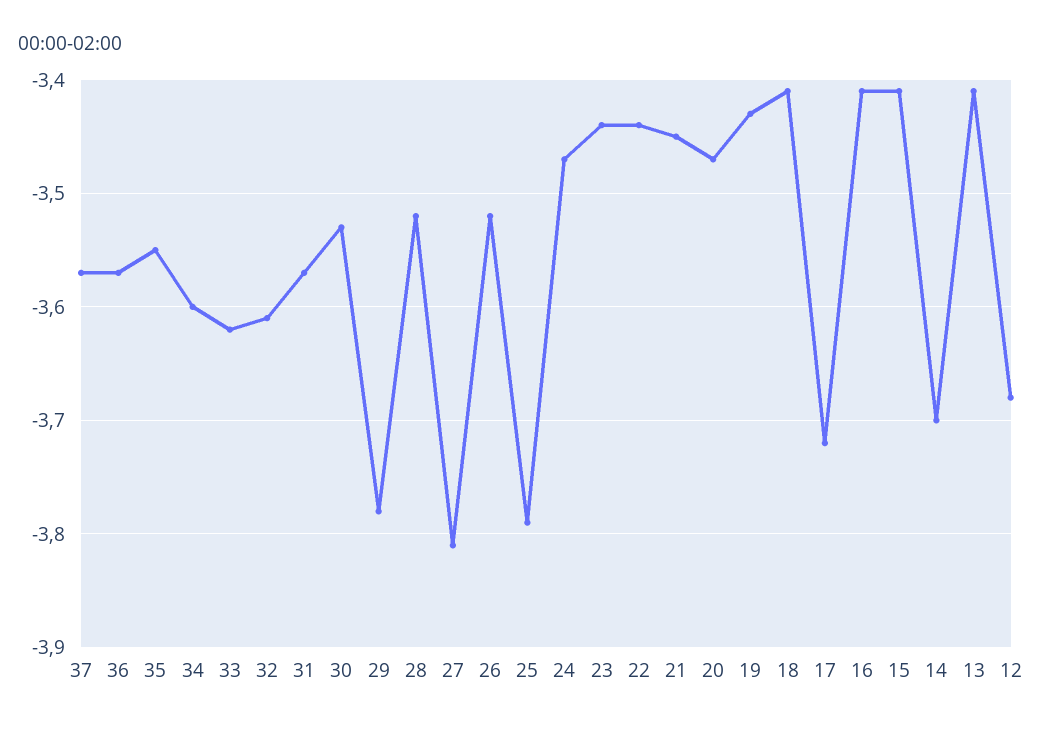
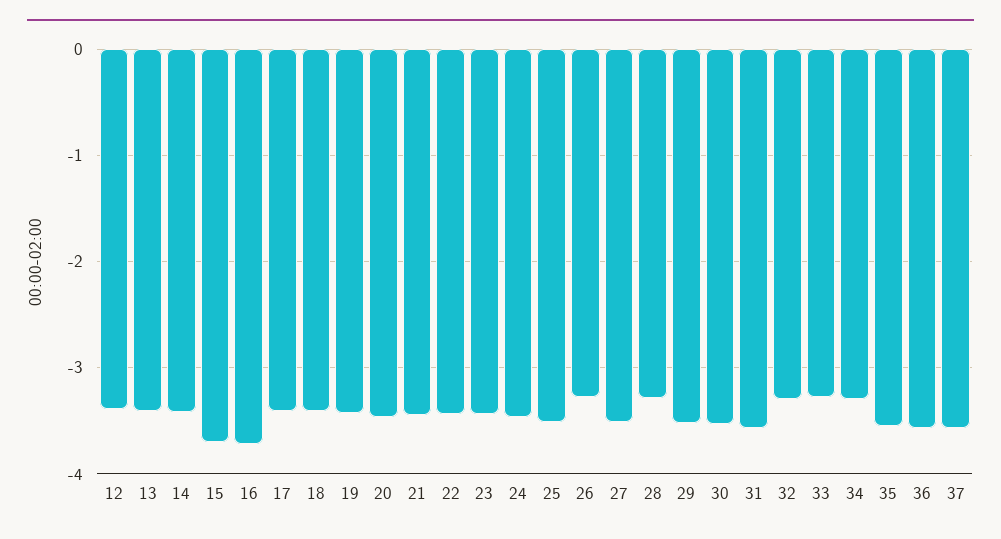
34: -3.6 -> -3.3
33: -3.62 -> -3.3
32: -3.61 -> -3.3
29: -3.78 -> -3.5
28: -3.52 -> -3.3
27: -3.81 -> -3.5
26: -3.52 -> -3.3
25: -3.79 -> -3.5
17: -3.72 -> -3.4
16: -3.41 -> -3.7
15: -3.41 -> -3.7
14: -3.7 -> -3.4
12: -3.68 -> -3.4

